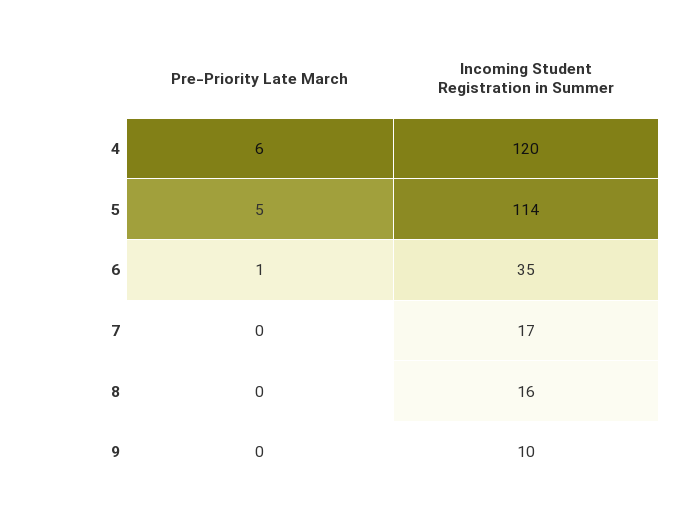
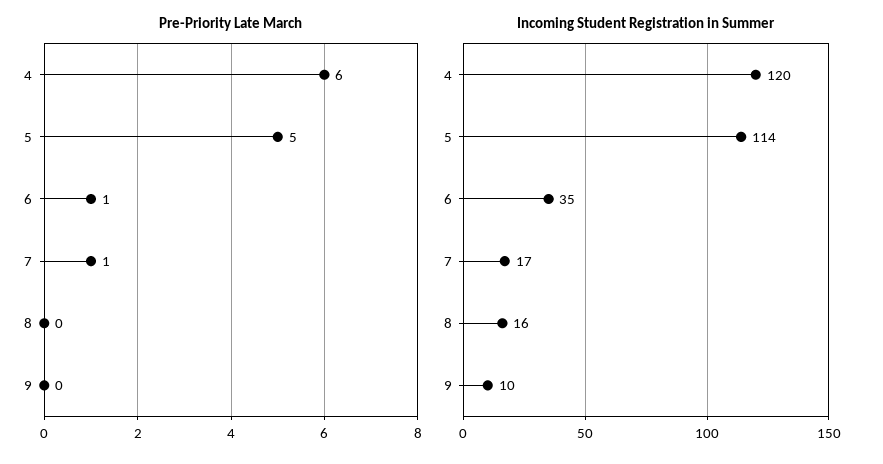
Pre-Priority Late March, 7: 0 -> 1

